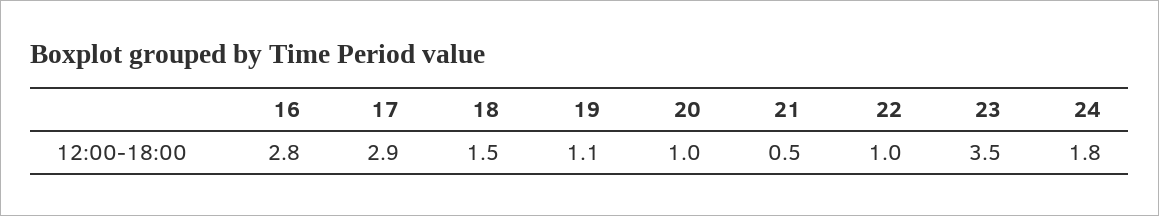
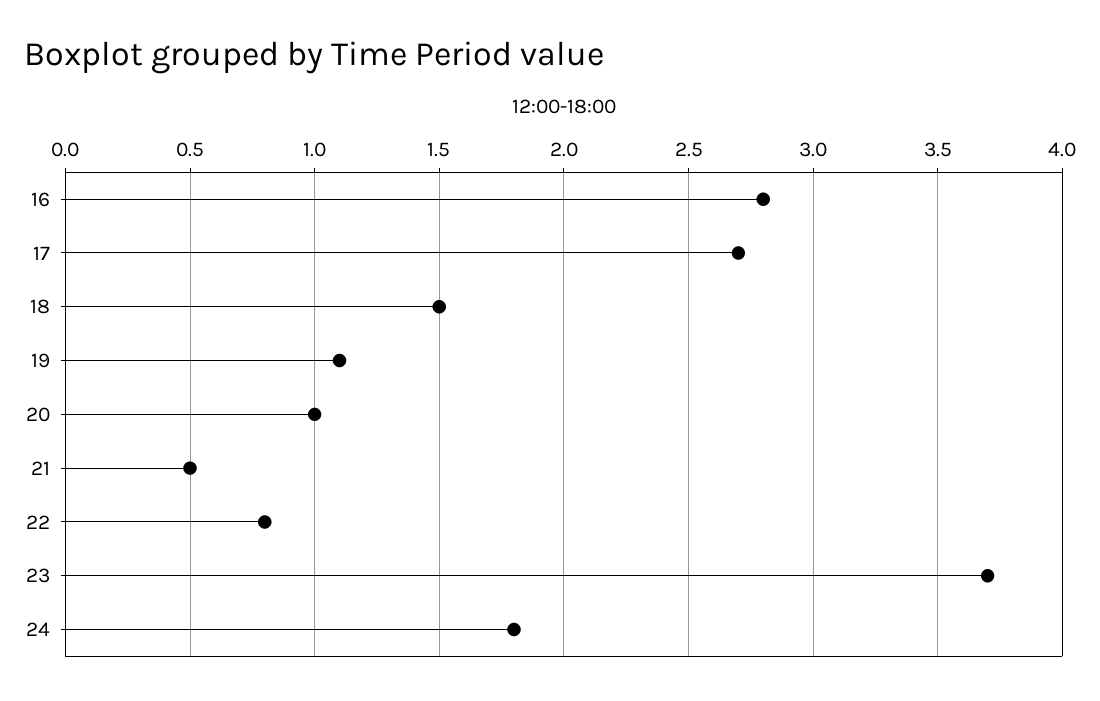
17: 2.9 -> 2.7
22: 1 -> 0.8
23: 3.5 -> 3.7

